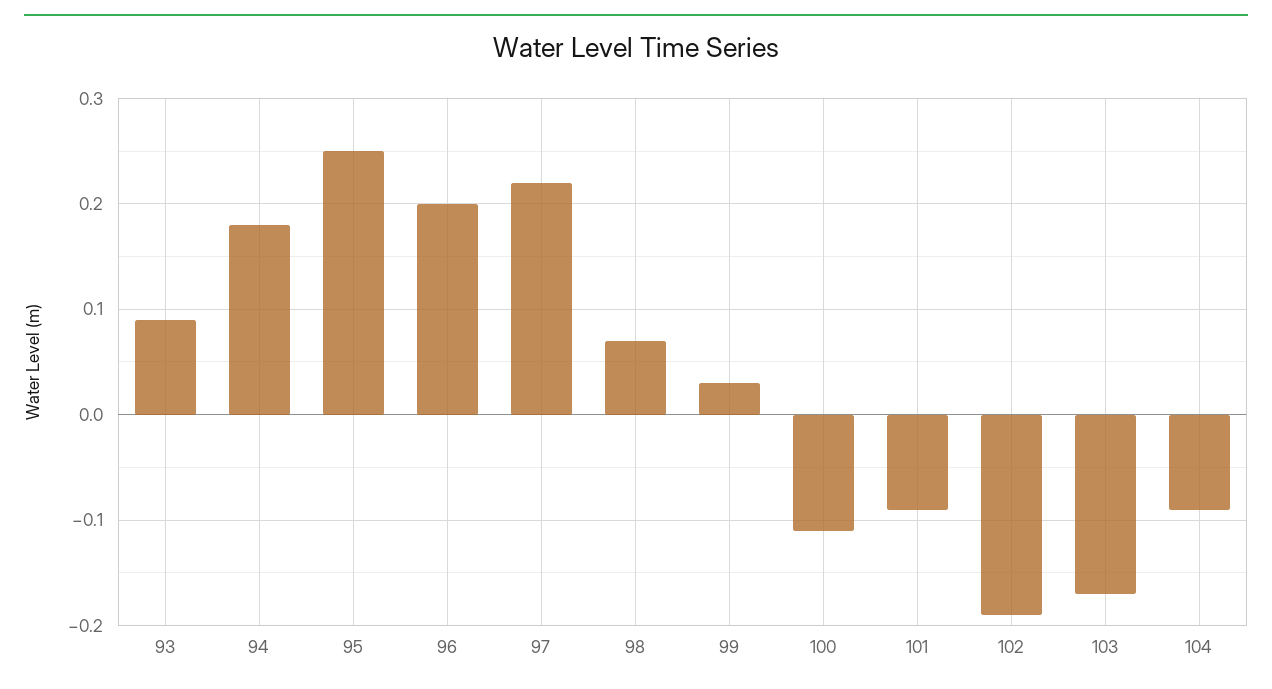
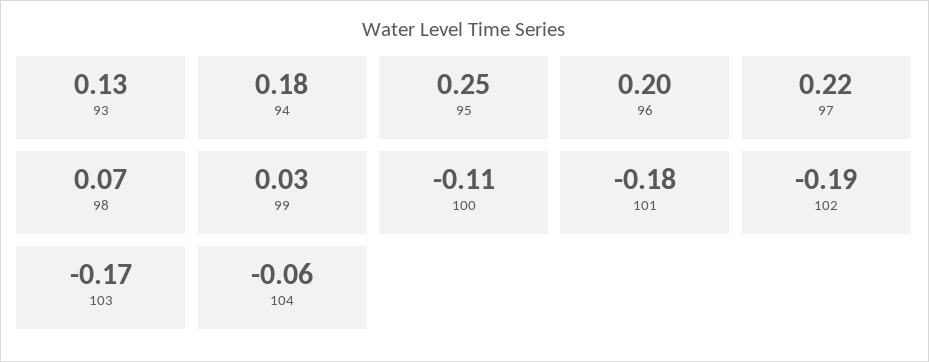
93: 0.09 -> 0.13
101: -0.09 -> -0.18
104: -0.09 -> -0.06

